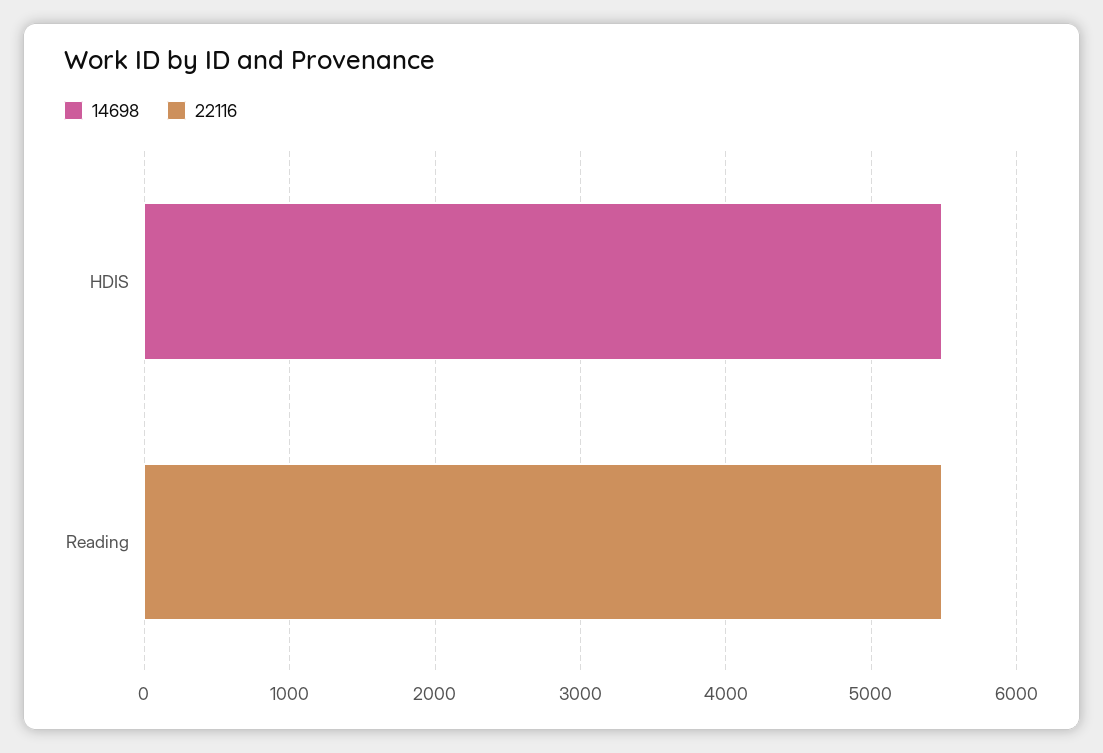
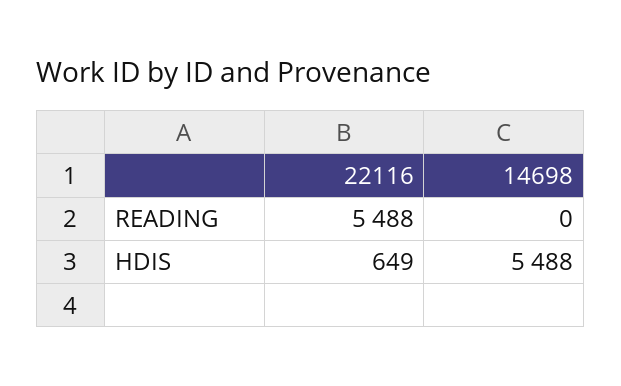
22116, HDIS: 0 -> 649

